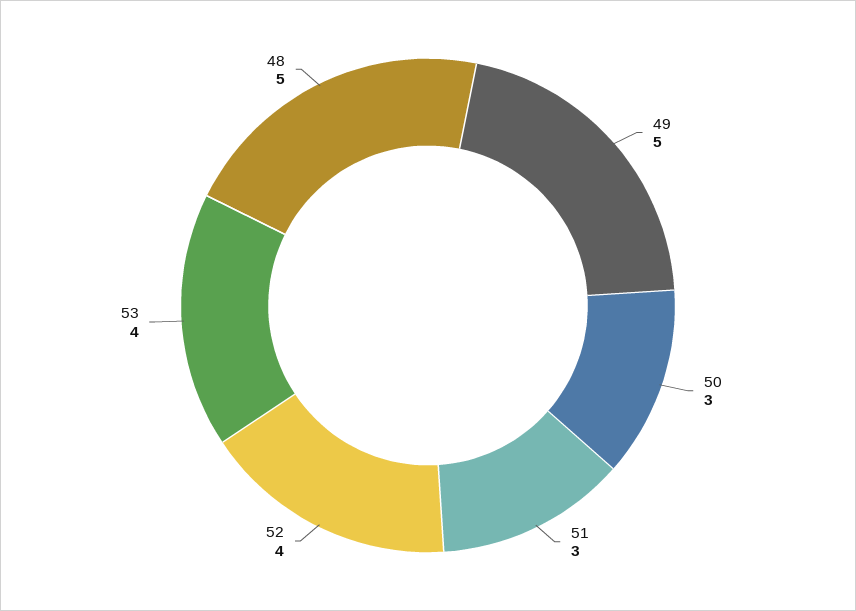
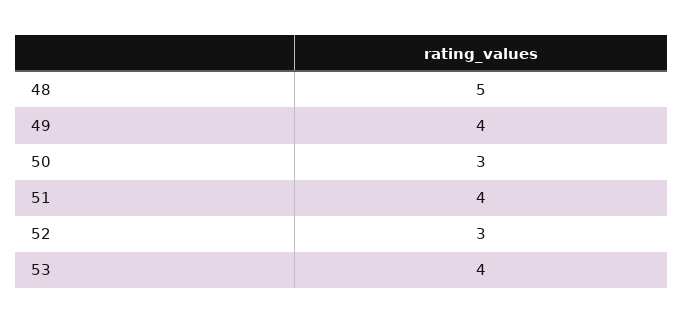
49: 5 -> 4
51: 3 -> 4
52: 4 -> 3

